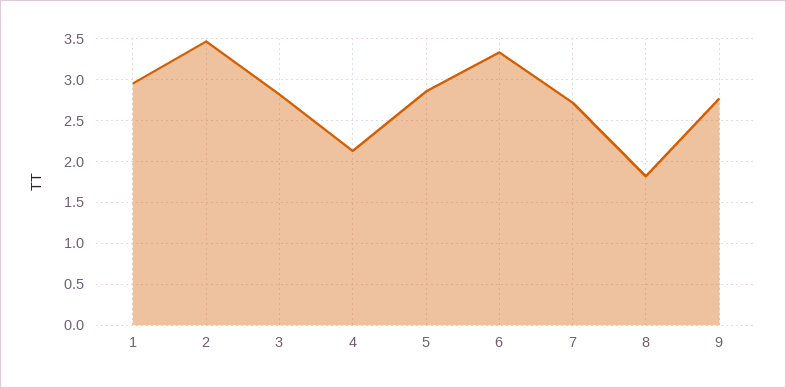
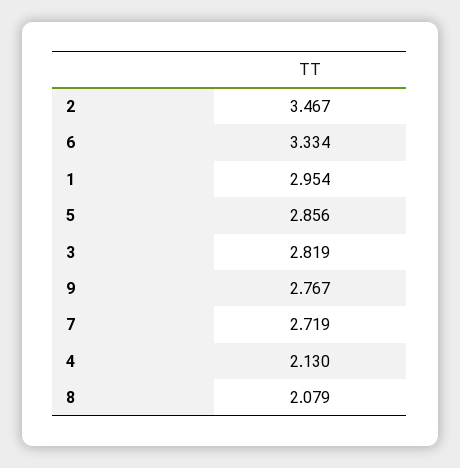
8: 1.8 -> 2.079

